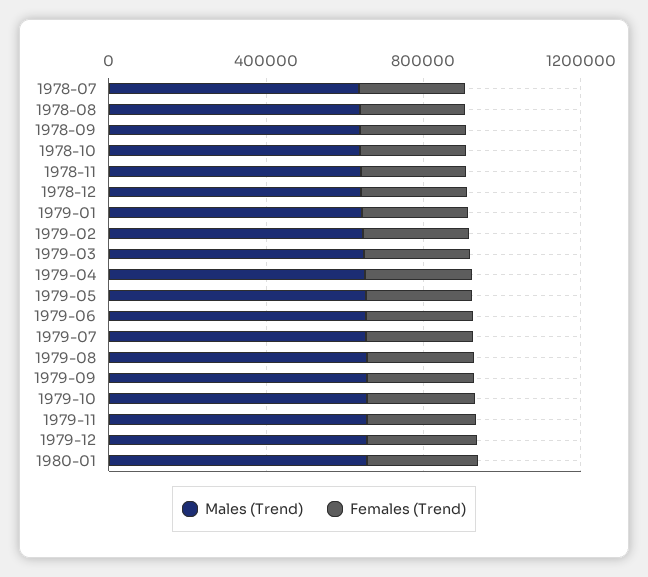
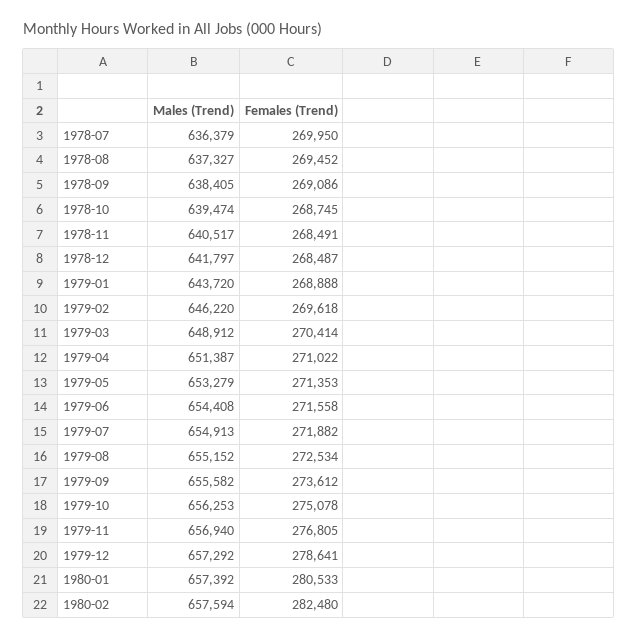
Males (Trend), 1980-02: none -> 657594
Females (Trend), 1980-02: none -> 282480

